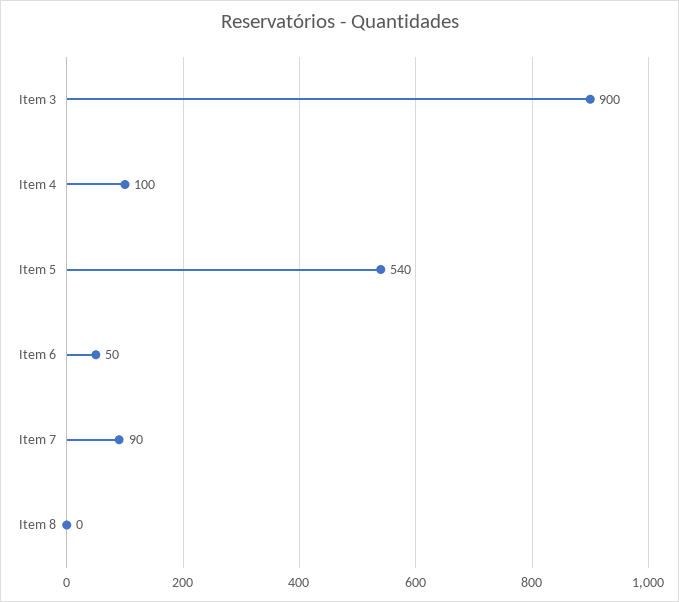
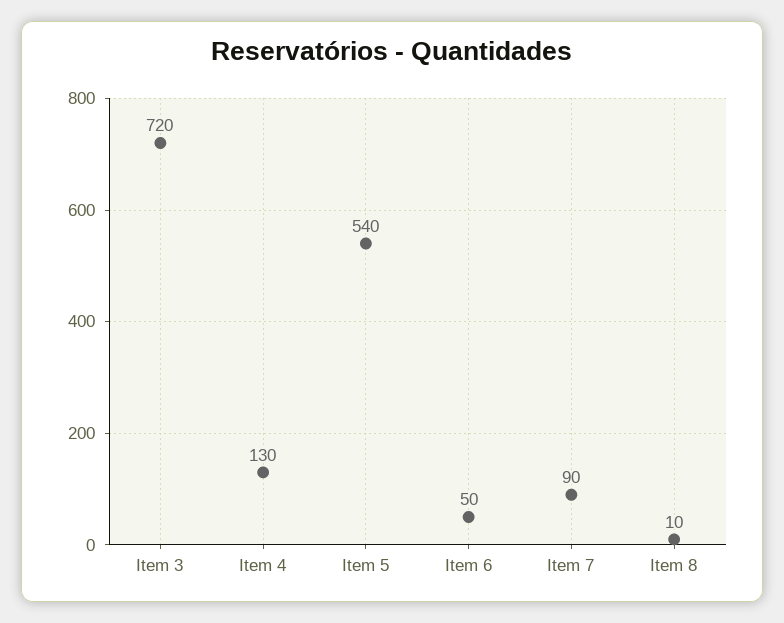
Item 3: 900 -> 720
Item 4: 100 -> 130
Item 8: 0 -> 10

